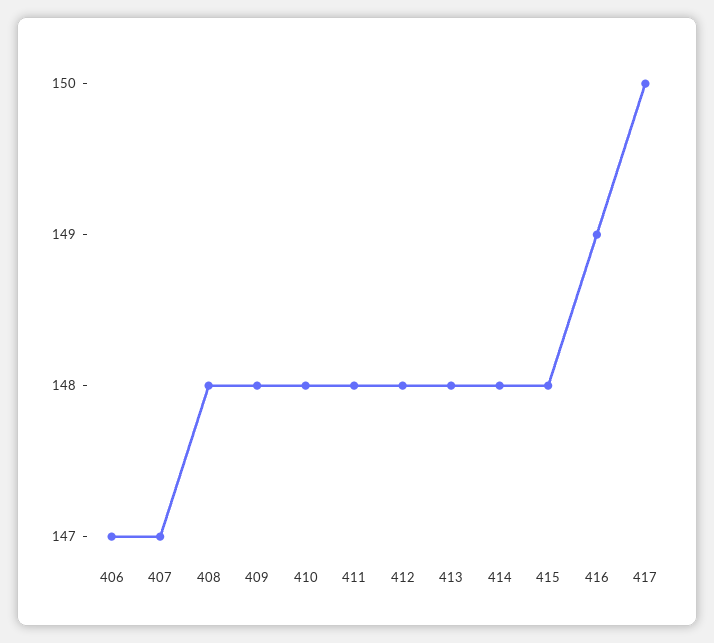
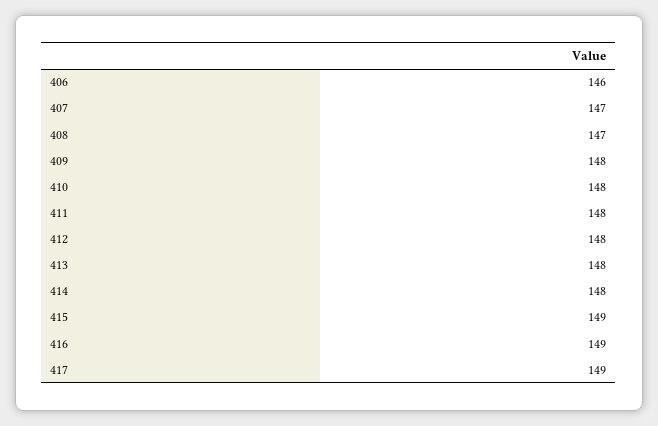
406: 147 -> 146
408: 148 -> 147
415: 148 -> 149
417: 150 -> 149

